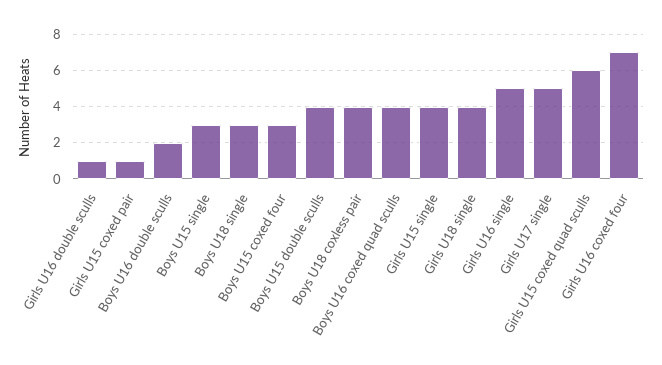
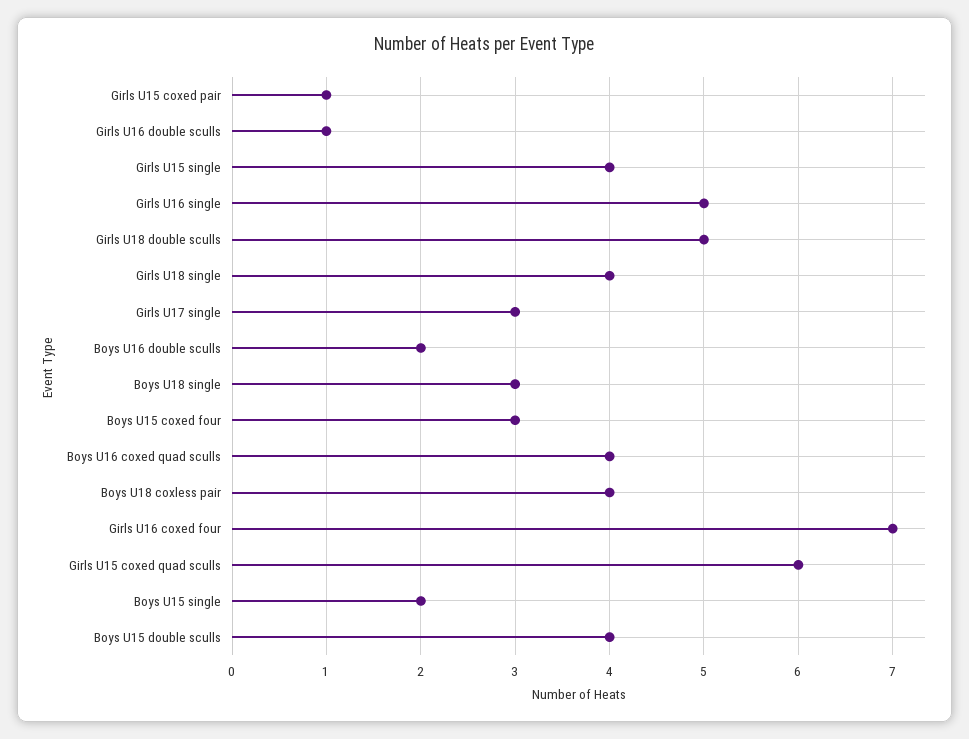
Boys U15 single: 3 -> 2
Girls U17 single: 5 -> 3
Girls U18 double sculls: none -> 5

